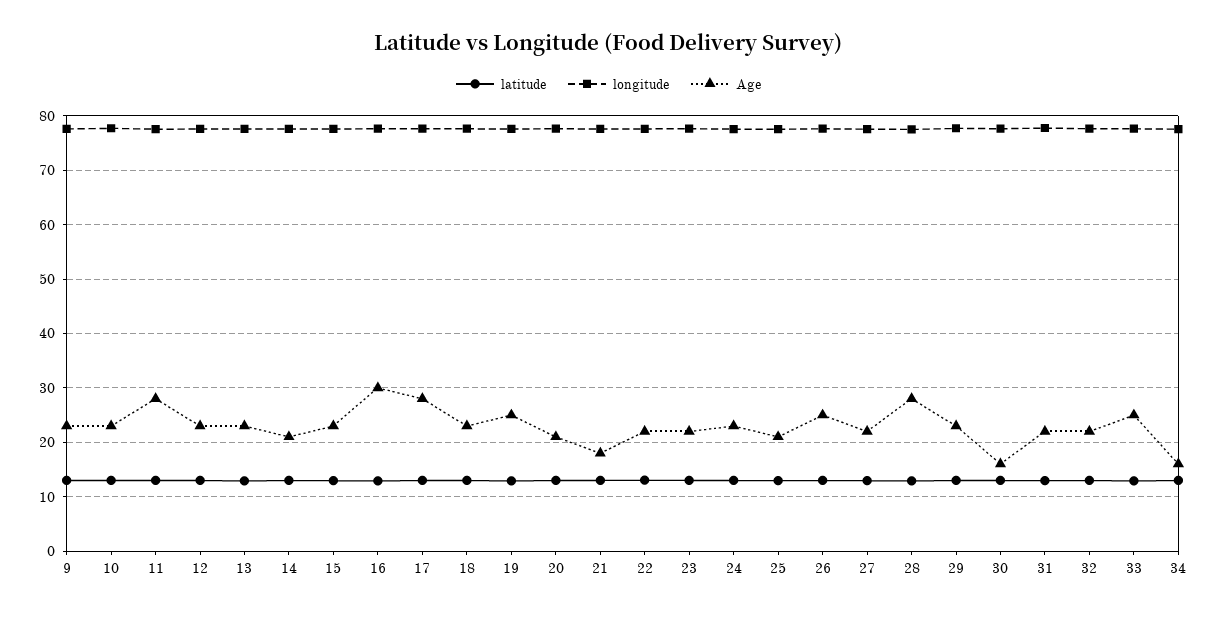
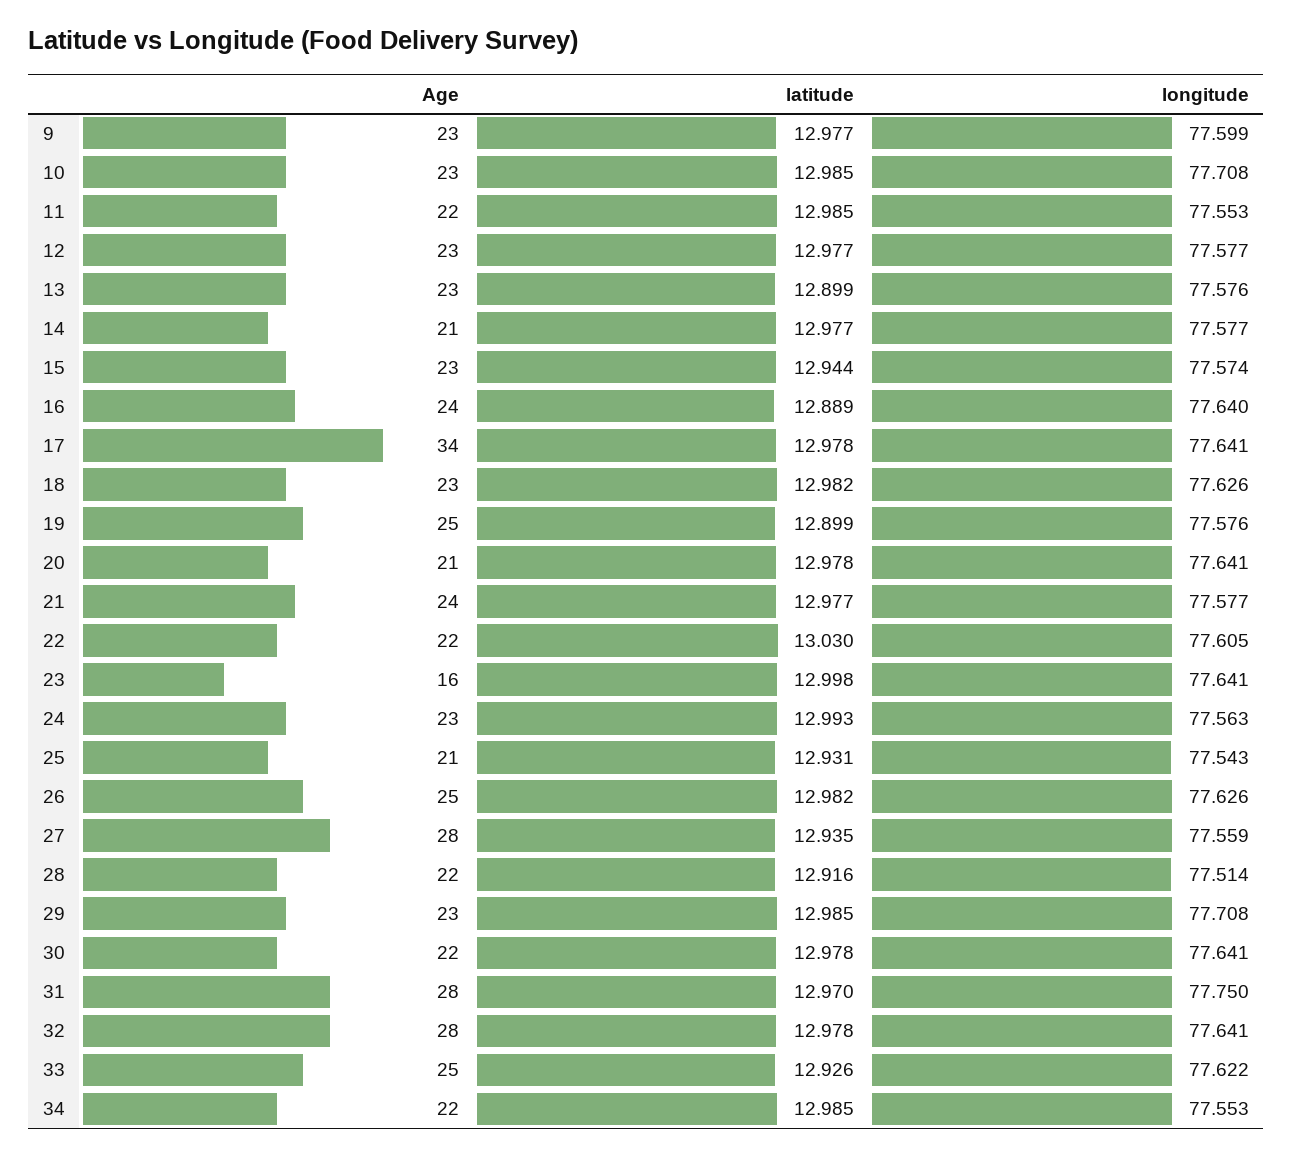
Age, 11: 28 -> 22
Age, 16: 30 -> 24
Age, 17: 28 -> 34
Age, 21: 18 -> 24
Age, 23: 22 -> 16
Age, 27: 22 -> 28
Age, 28: 28 -> 22
Age, 30: 16 -> 22
Age, 31: 22 -> 28
Age, 32: 22 -> 28
Age, 34: 16 -> 22

